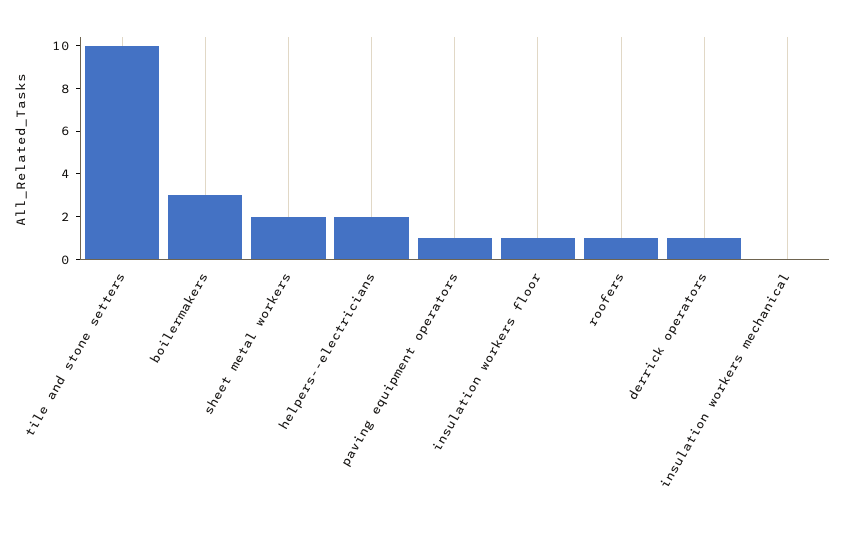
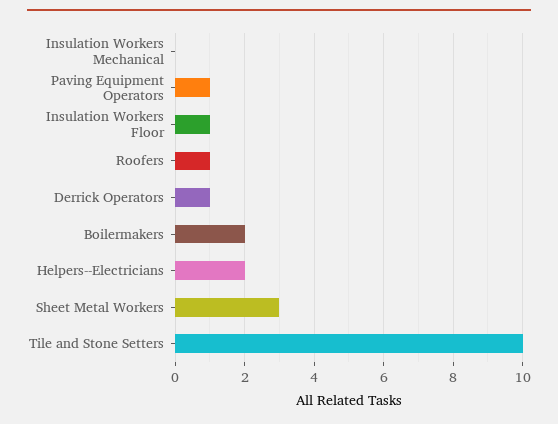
boilermakers: 3 -> 2
sheet metal workers: 2 -> 3

